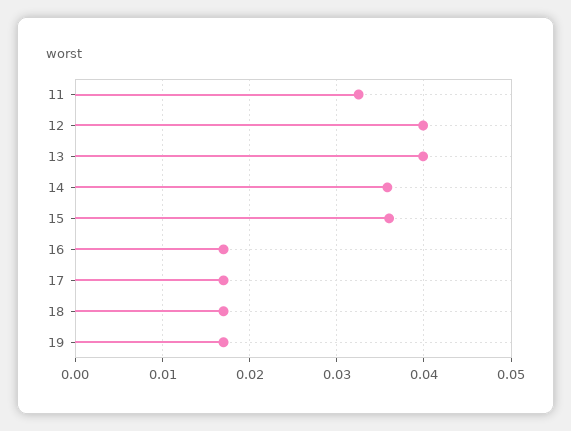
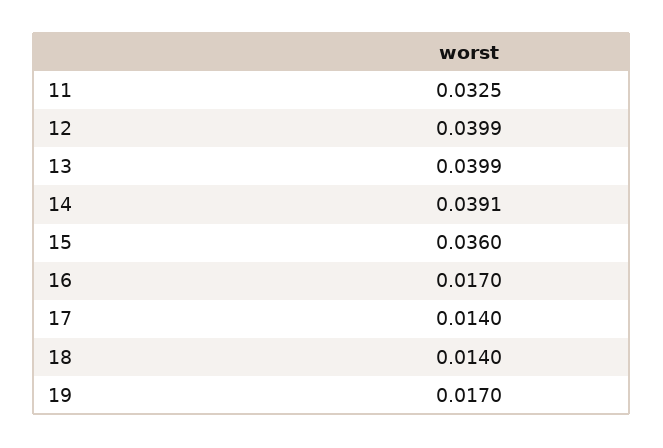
14: 0.036 -> 0.0391
17: 0.017 -> 0.014
18: 0.017 -> 0.014

